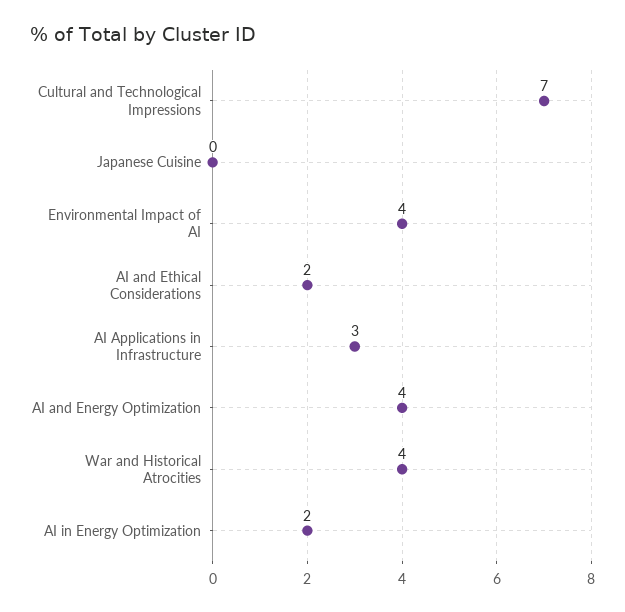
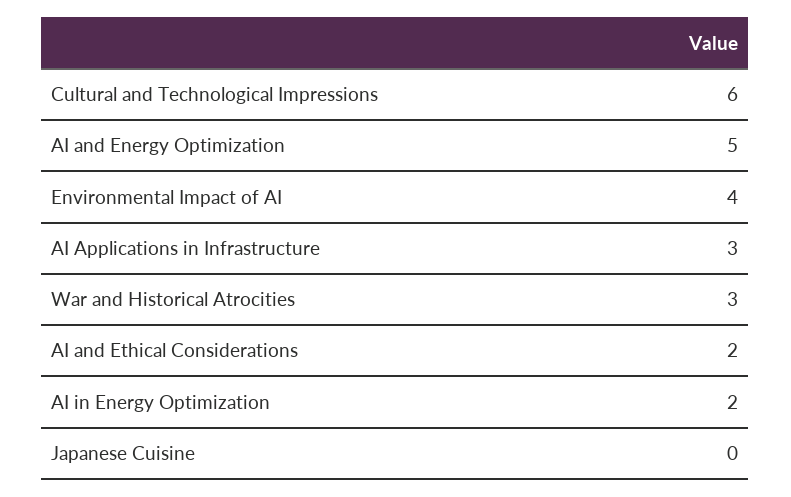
Cultural and Technological Impressions: 7 -> 6
AI and Energy Optimization: 4 -> 5
War and Historical Atrocities: 4 -> 3

